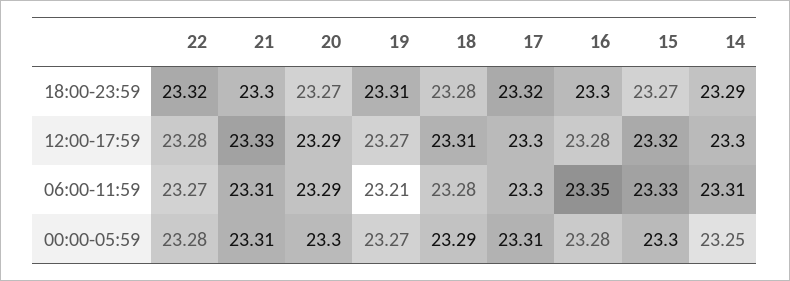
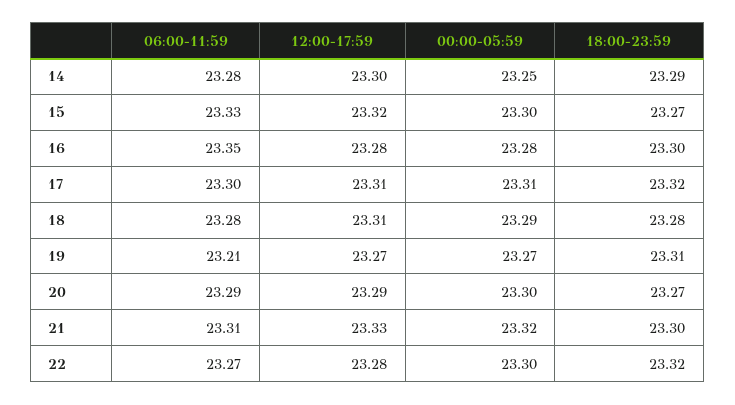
17, 12:00-17:59: 23.3 -> 23.31
14, 06:00-11:59: 23.31 -> 23.28
22, 00:00-05:59: 23.28 -> 23.3
21, 00:00-05:59: 23.31 -> 23.32

